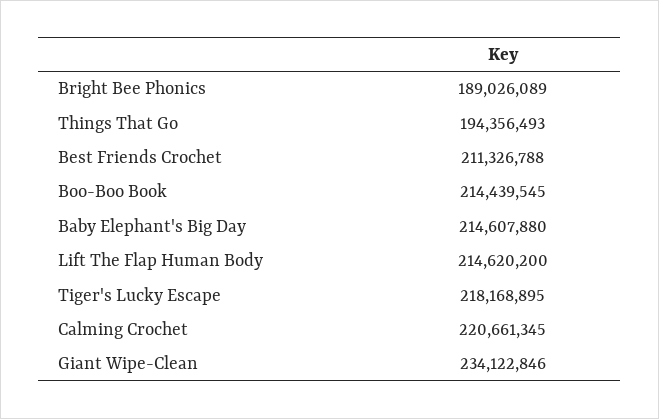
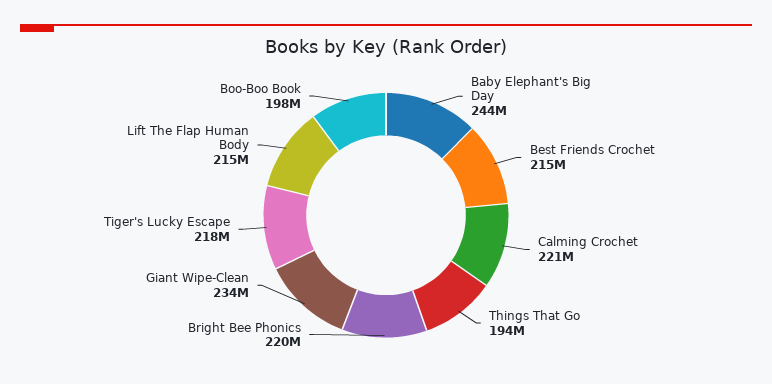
Bright Bee Phonics: 189026089 -> 220000000
Best Friends Crochet: 211326788 -> 215000000
Boo-Boo Book: 214439545 -> 198000000
Baby Elephant's Big Day: 214607880 -> 244000000

